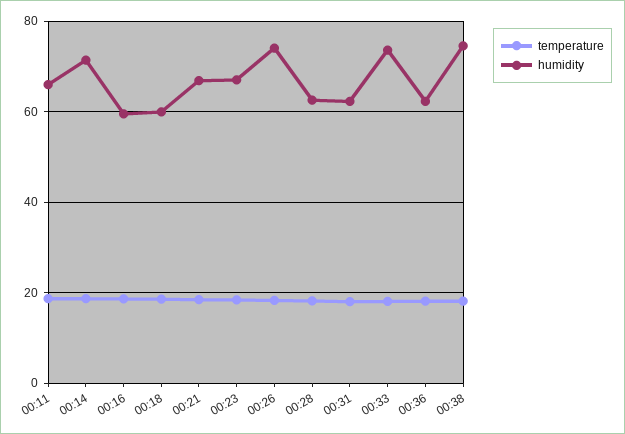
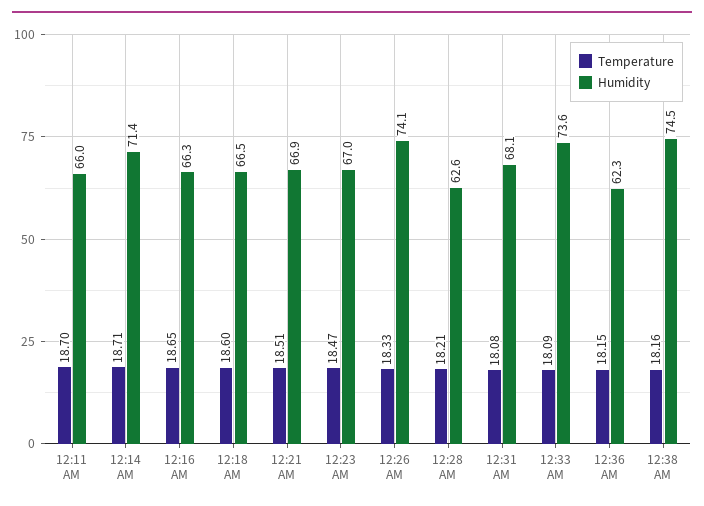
humidity, 00:16: 60 -> 66.3
humidity, 00:18: 60 -> 66.5
humidity, 00:31: 62 -> 68.1

